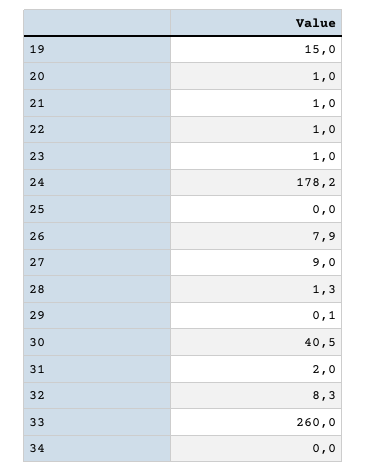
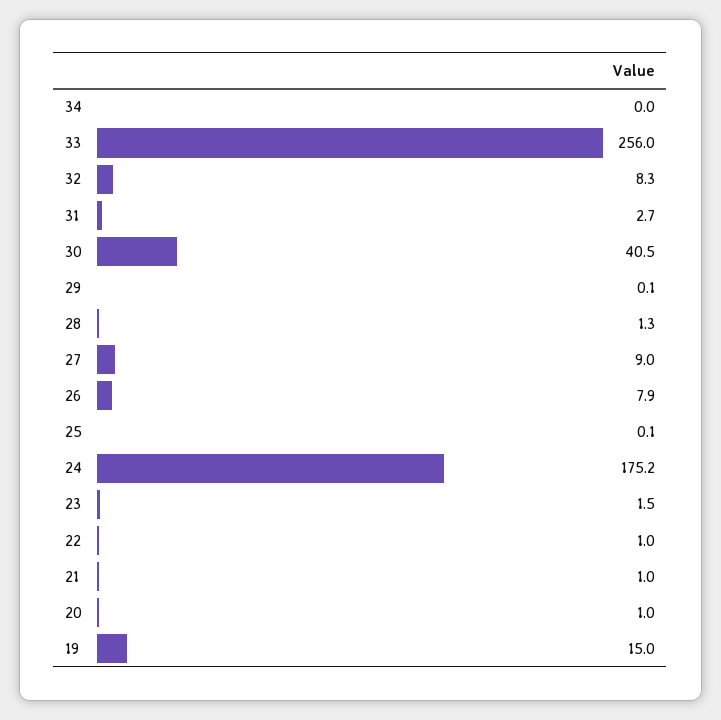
23: 1 -> 1.5
24: 178.2 -> 175.2
25: 0 -> 0.1
31: 2 -> 2.7
33: 260 -> 256

